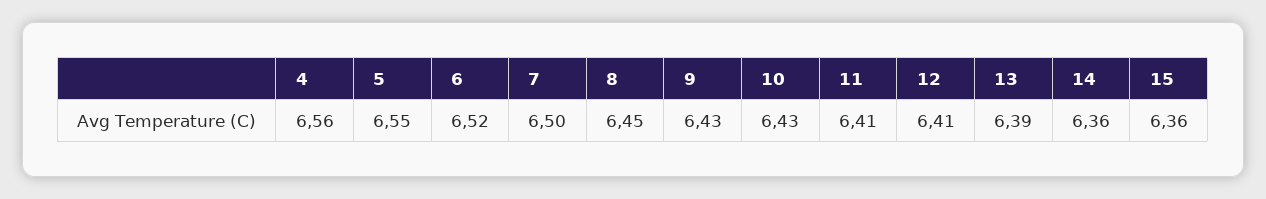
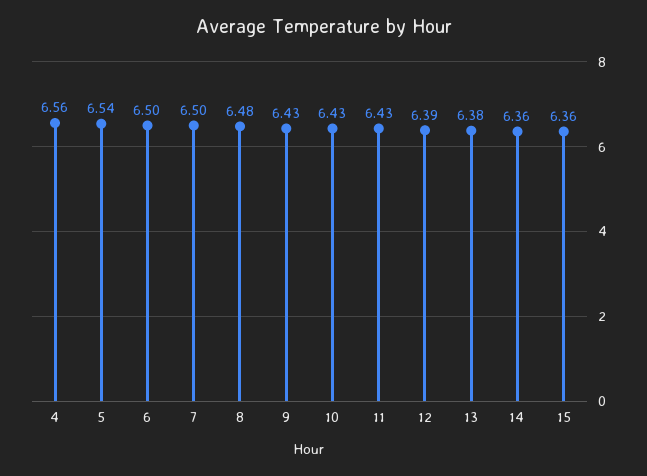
5: 6.55 -> 6.54
6: 6.52 -> 6.5
8: 6.45 -> 6.48
11: 6.41 -> 6.43
12: 6.41 -> 6.39
13: 6.39 -> 6.38

